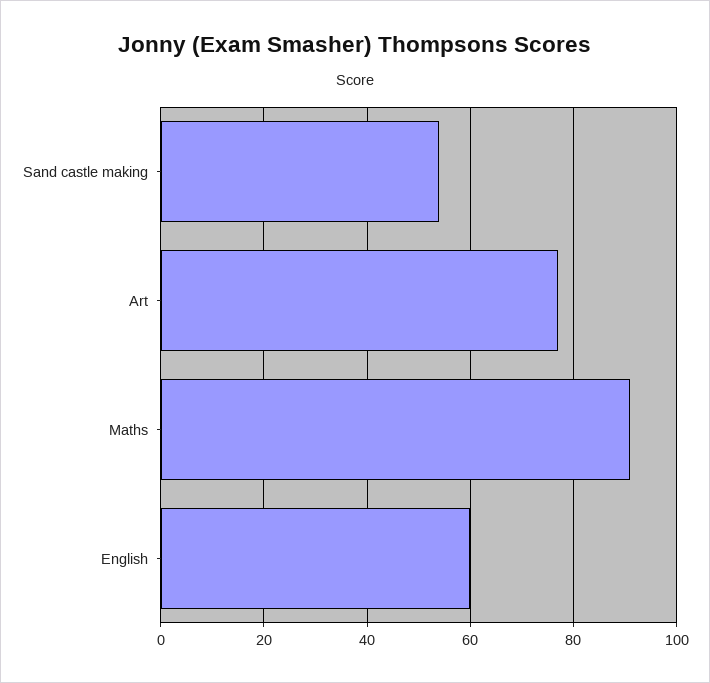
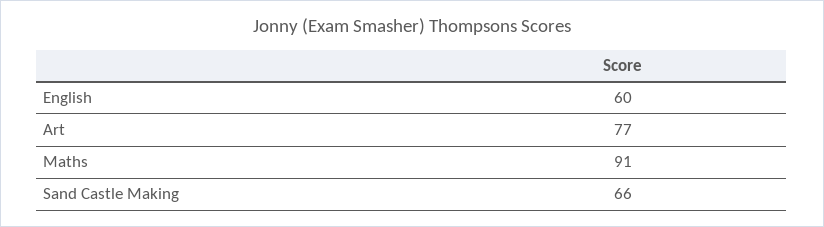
Sand castle making: 55 -> 66

